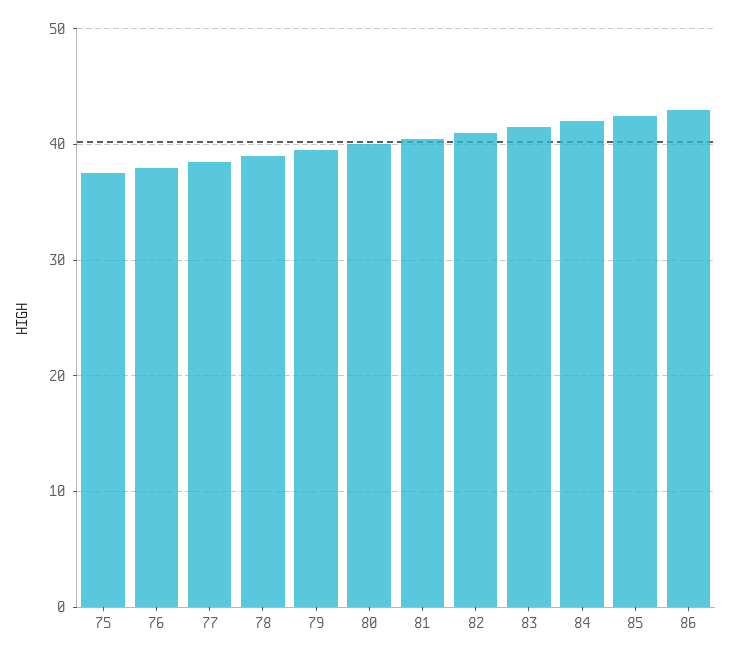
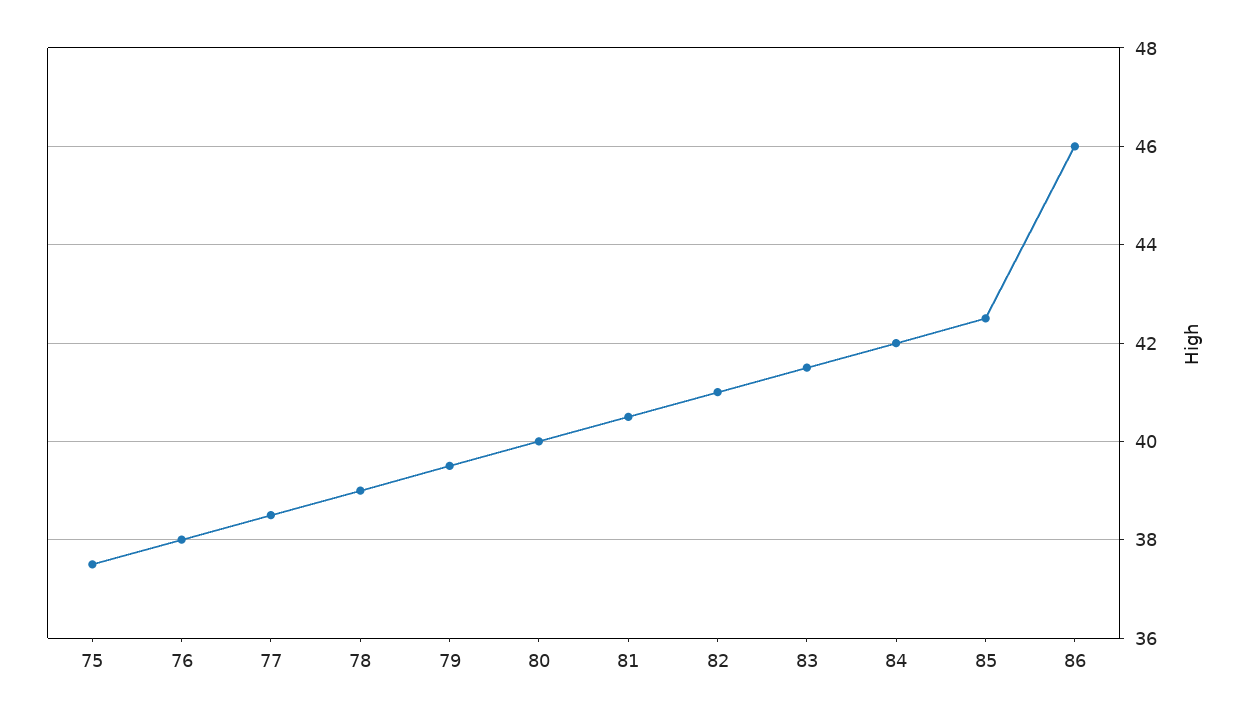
86: 43 -> 46

